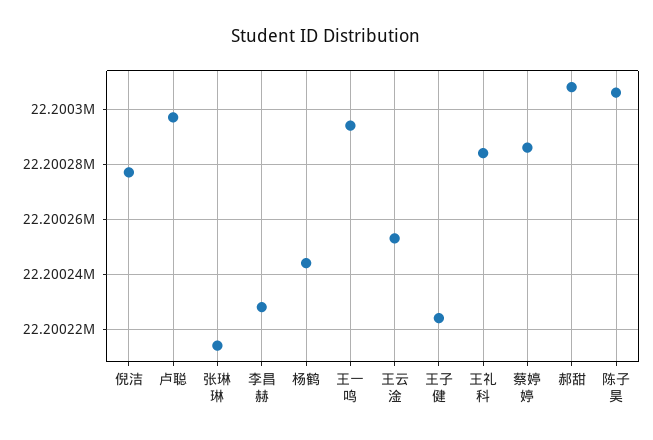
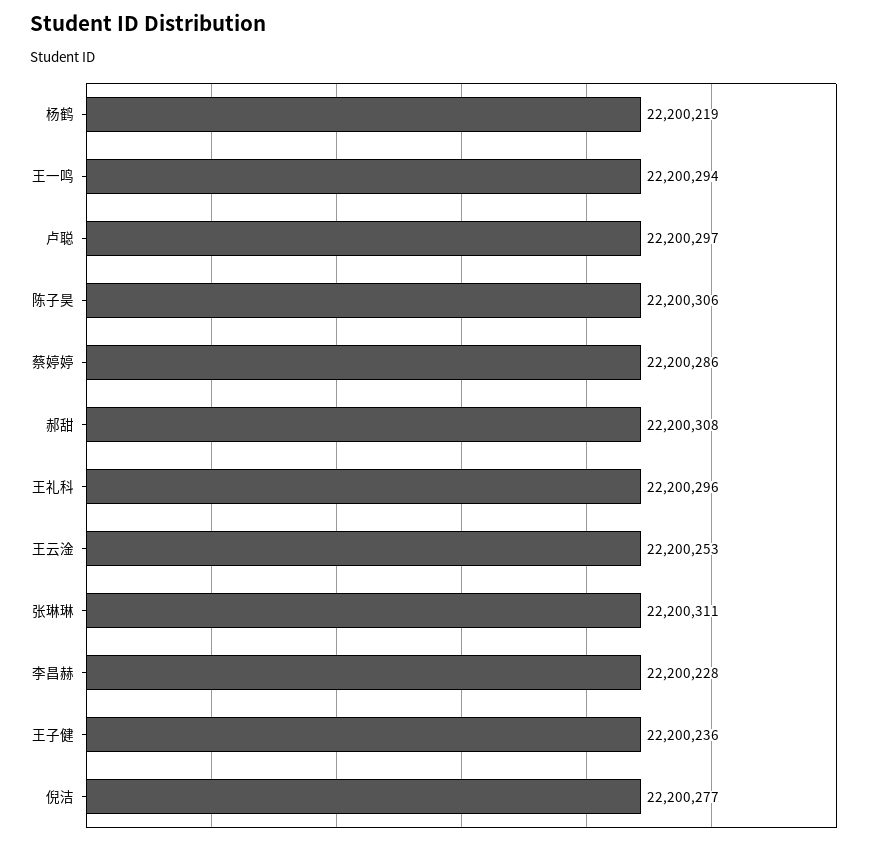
张琳琳: 22200215 -> 22200311
杨鹤: 22200245 -> 22200219
王子健: 22200225 -> 22200236
王礼科: 22200285 -> 22200296

